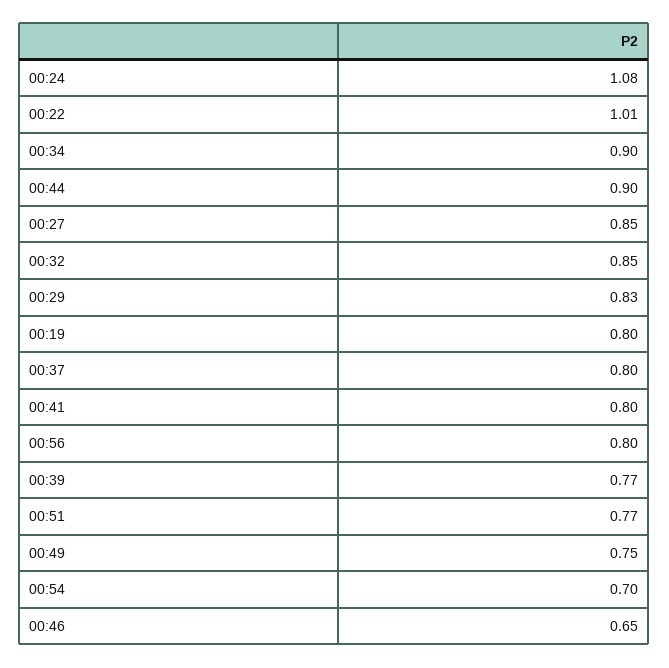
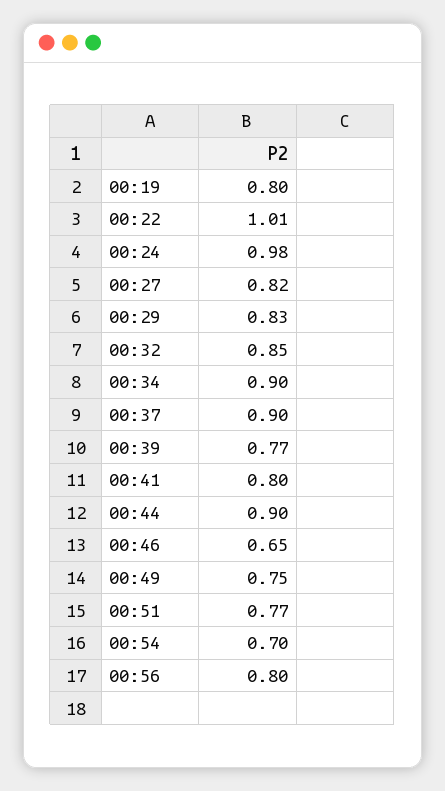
00:24: 1.08 -> 0.98
00:27: 0.85 -> 0.82
00:37: 0.8 -> 0.9

